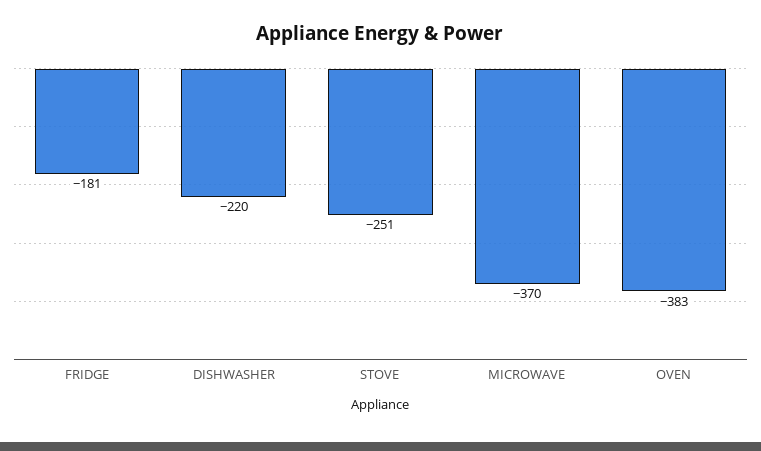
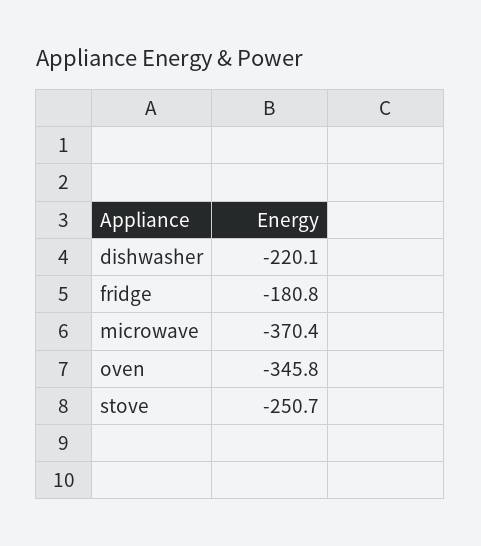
OVEN: -383 -> -345.8

